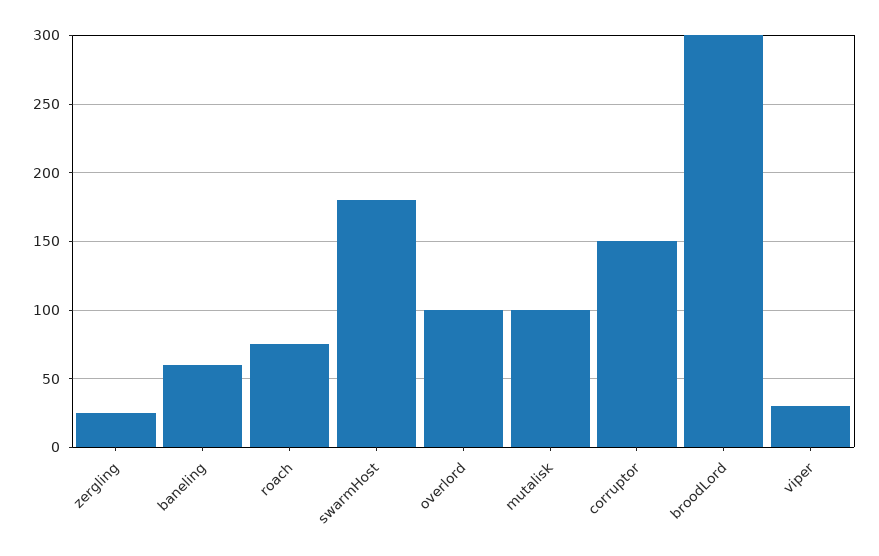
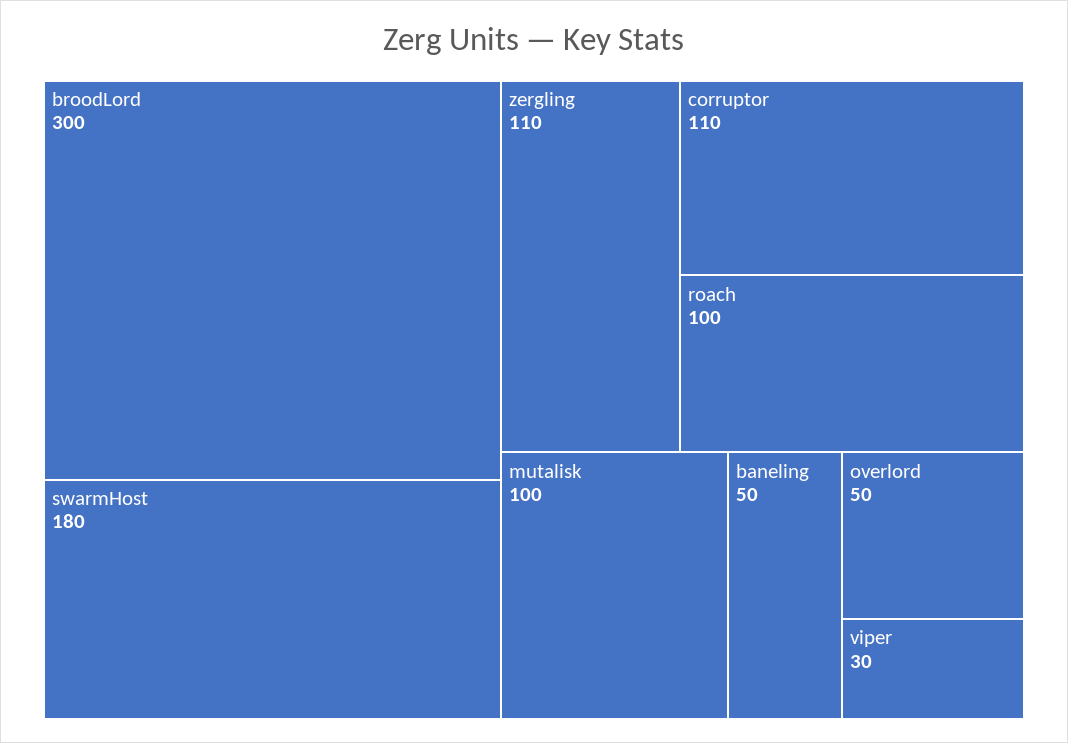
zergling: 25 -> 110
baneling: 60 -> 50
roach: 75 -> 100
overlord: 100 -> 50
corruptor: 150 -> 110

